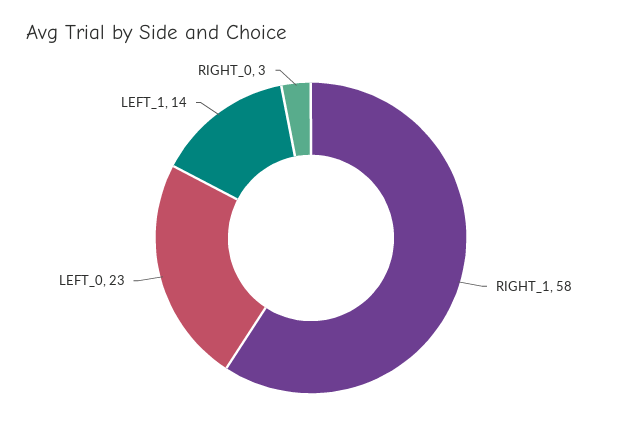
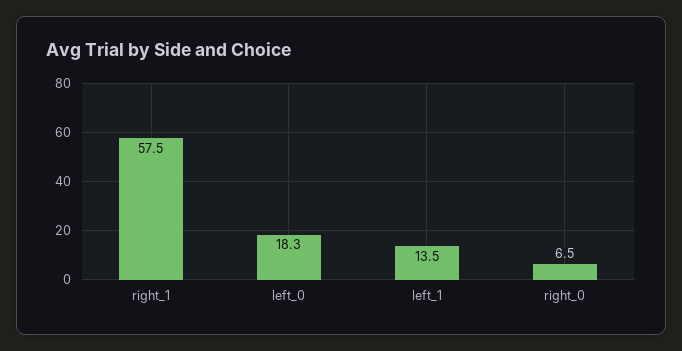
LEFT_0: 23 -> 18.3
RIGHT_0: 3 -> 6.5

